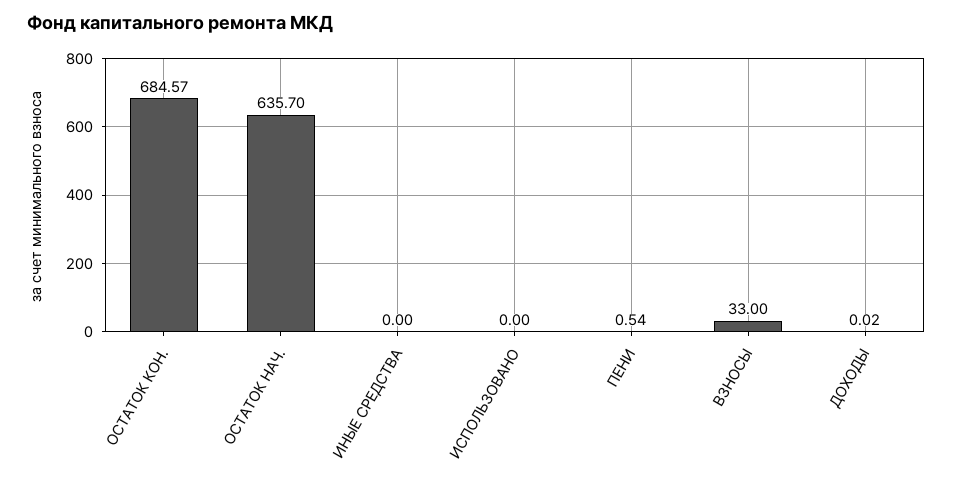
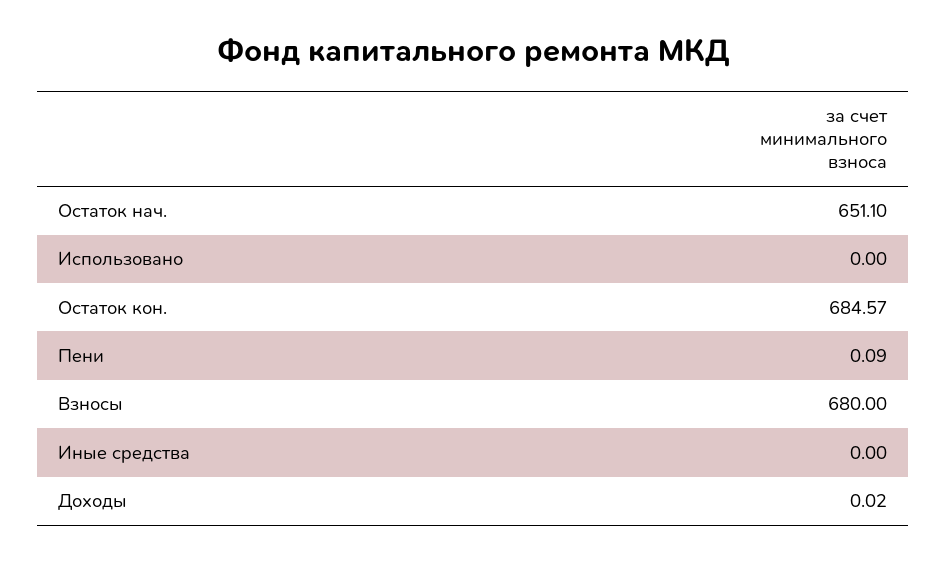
ОСТАТОК НАЧ.: 635.7 -> 651.1
ПЕНИ: 0.54 -> 0.09
ВЗНОСЫ: 33 -> 680

